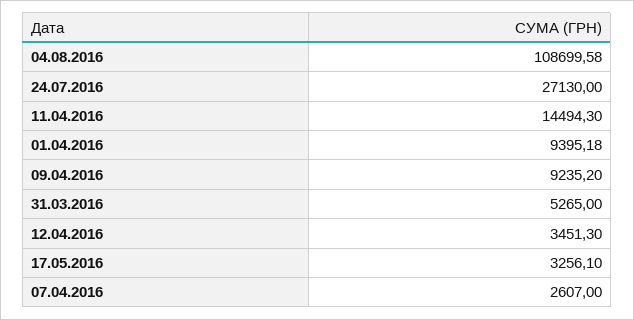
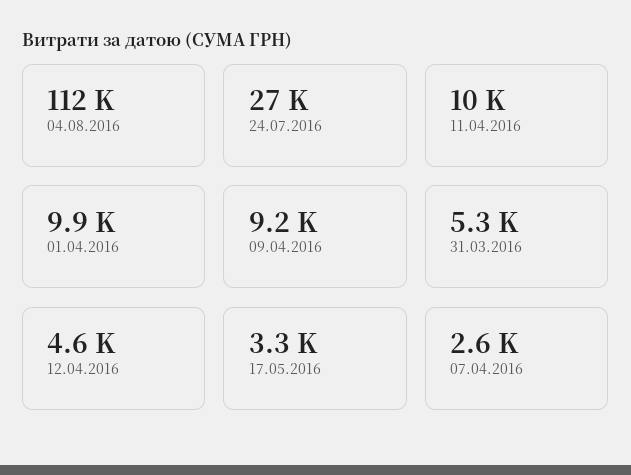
04.08.2016: 108699.58 -> 112000
11.04.2016: 14494.3 -> 10000
01.04.2016: 9395.18 -> 9900
12.04.2016: 3451.3 -> 4600

